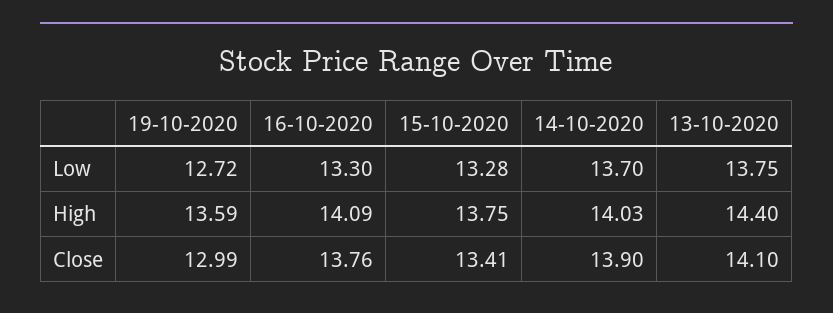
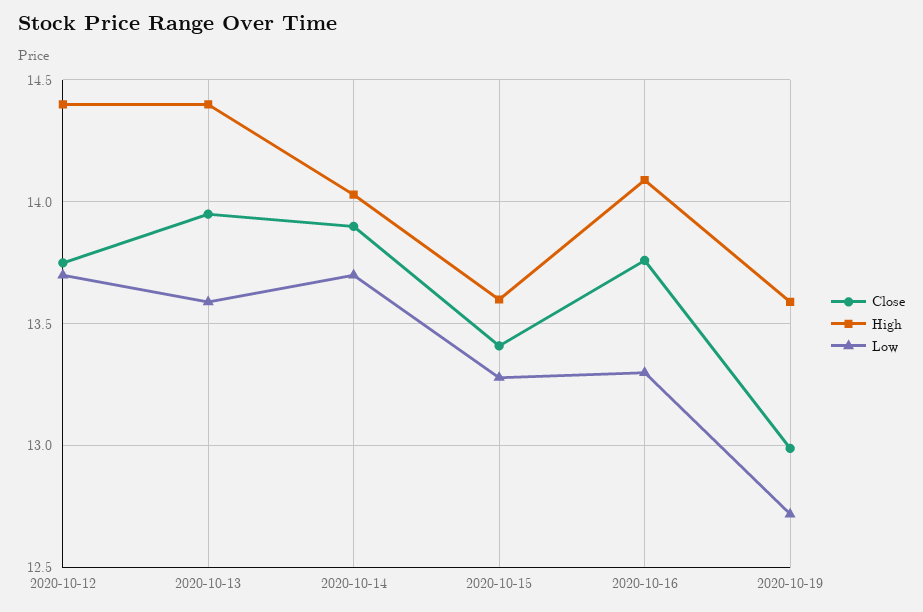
Low, 13-10-2020: 13.75 -> 13.6
High, 15-10-2020: 13.75 -> 13.6
Close, 13-10-2020: 14.1 -> 13.95
Close, 2020-10-12: none -> 13.75
High, 2020-10-12: none -> 14.4
Low, 2020-10-12: none -> 13.7

